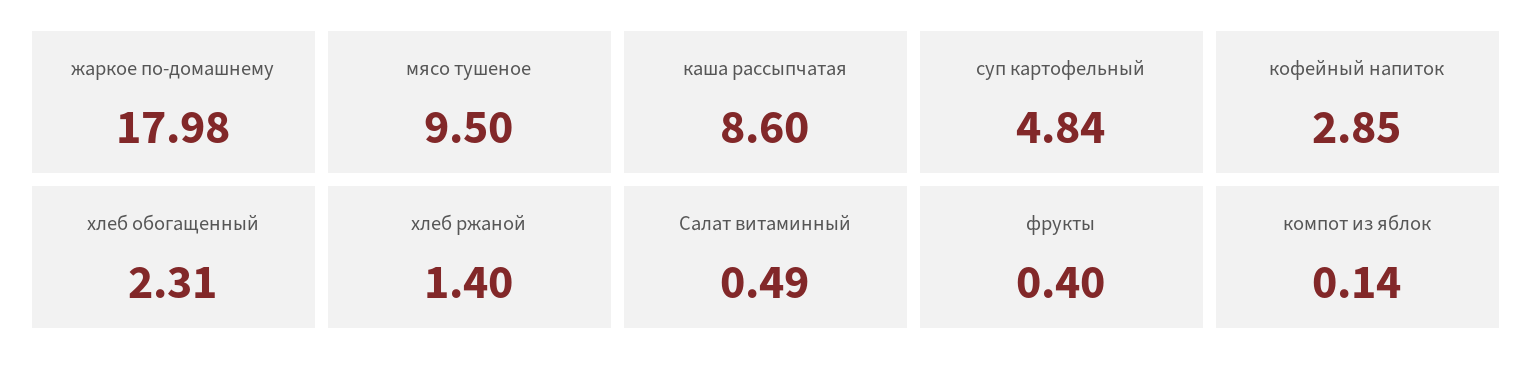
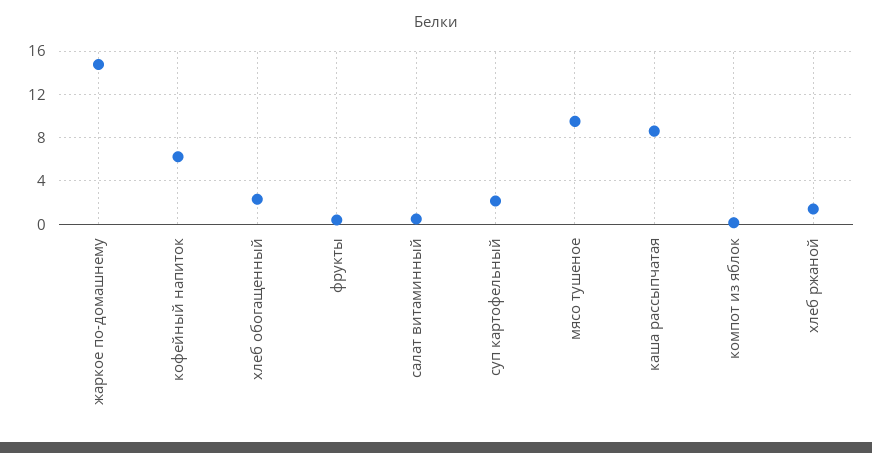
жаркое по-домашнему: 17.98 -> 15
суп картофельный: 4.84 -> 2
кофейный напиток: 2.85 -> 6

